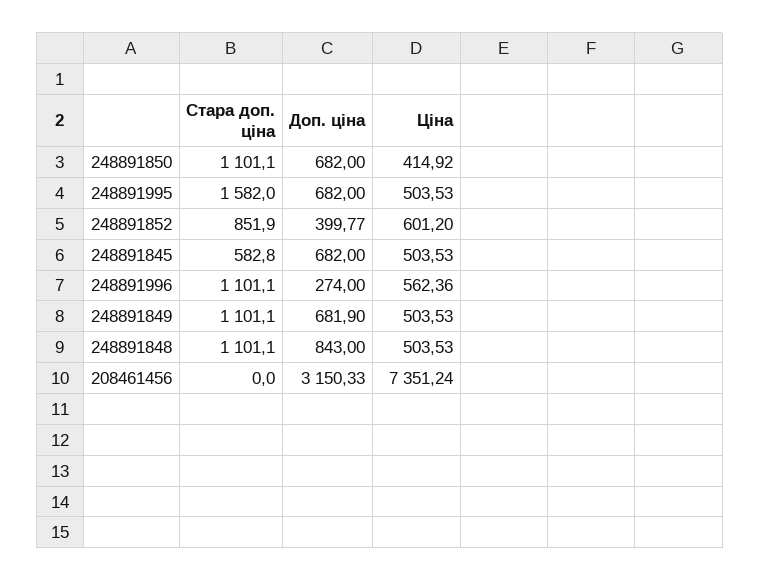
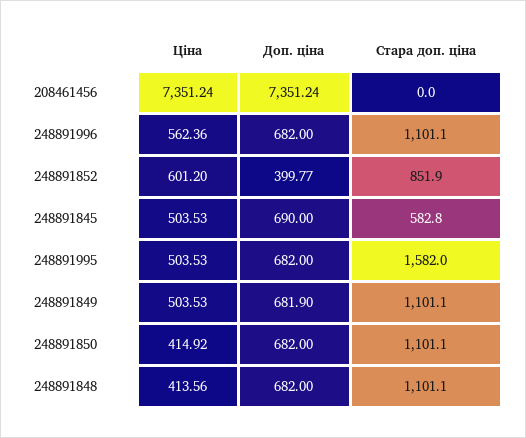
Доп. ціна, 248891845: 682 -> 690
Доп. ціна, 248891996: 274 -> 682
Доп. ціна, 248891848: 843 -> 682
Ціна, 248891848: 503.53 -> 413.56
Доп. ціна, 208461456: 3150.33 -> 7351.24

